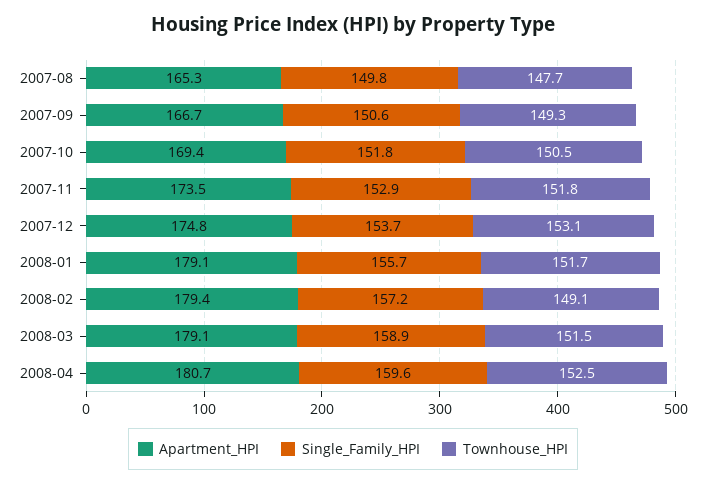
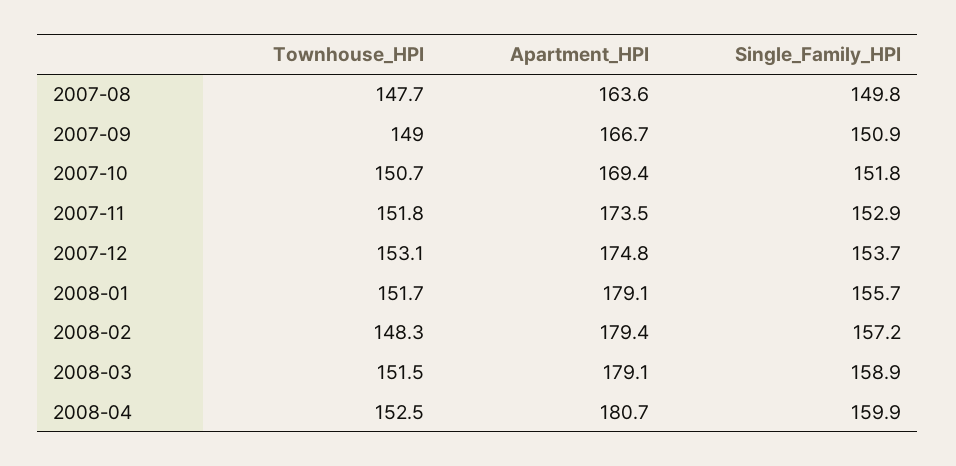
Apartment_HPI, 2007-08: 165.3 -> 163.6
Single_Family_HPI, 2007-09: 150.6 -> 150.9
Townhouse_HPI, 2007-09: 149.3 -> 149
Townhouse_HPI, 2007-10: 150.5 -> 150.7
Townhouse_HPI, 2008-02: 149.1 -> 148.3
Single_Family_HPI, 2008-04: 159.6 -> 159.9

